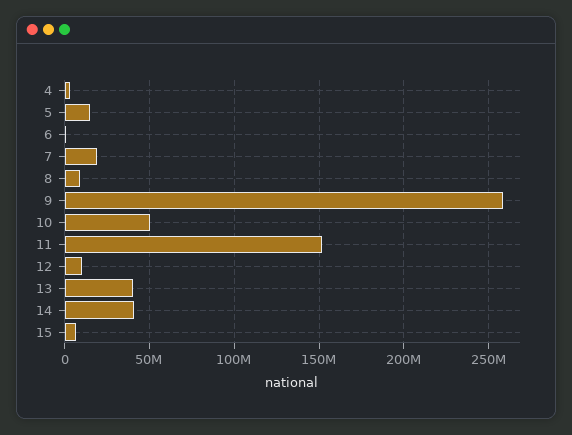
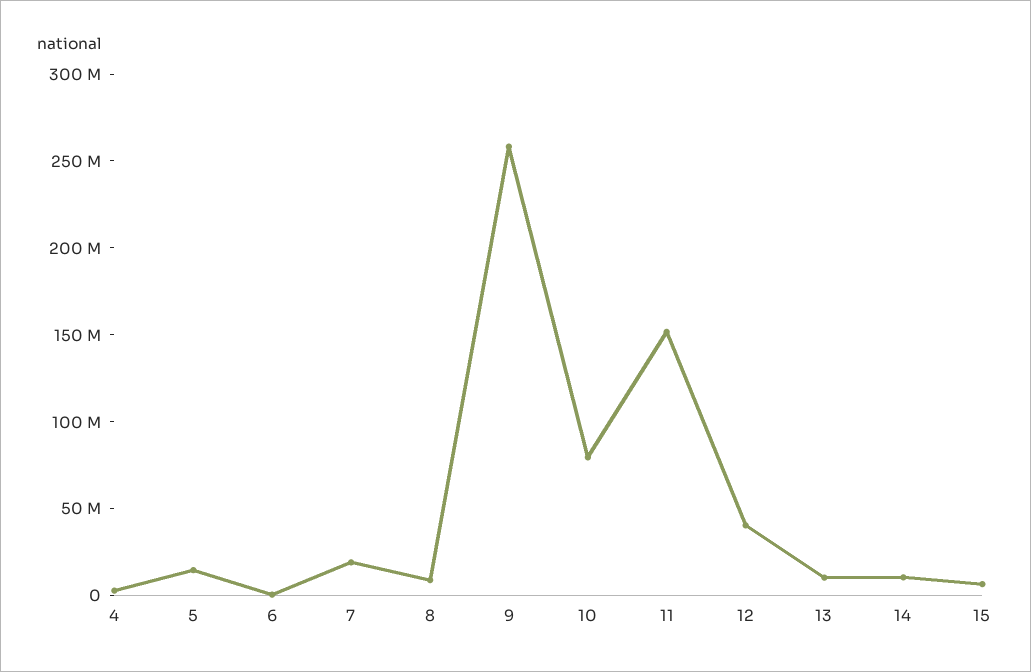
10: 50000000 -> 80000000
12: 10000000 -> 40000000
13: 40000000 -> 10000000
14: 40000000 -> 10000000

